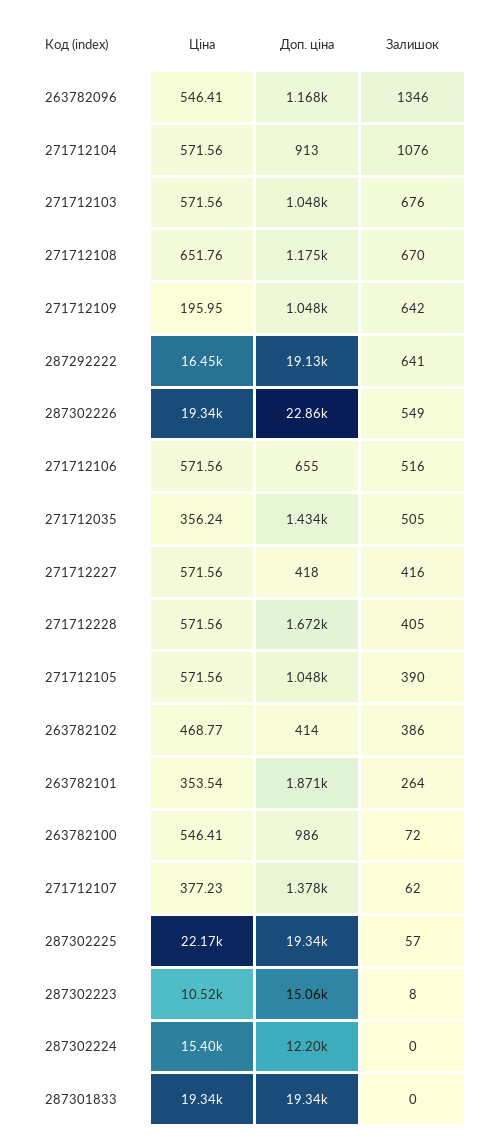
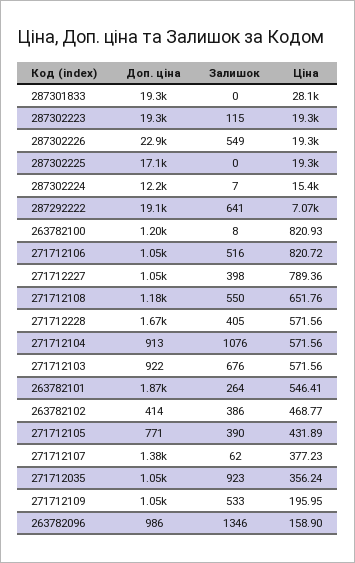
Ціна, 263782096: 546.41 -> 158.9
Доп. ціна, 263782096: 1168 -> 986
Доп. ціна, 271712103: 1048 -> 922
Залишок, 271712108: 670 -> 550
Залишок, 271712109: 642 -> 533
Ціна, 287292222: 16450 -> 7070
Ціна, 271712106: 571.56 -> 820.72
Доп. ціна, 271712106: 655 -> 1050
Доп. ціна, 271712035: 1434 -> 1050
Залишок, 271712035: 505 -> 923
Ціна, 271712227: 571.56 -> 789.36
Доп. ціна, 271712227: 418 -> 1050
Залишок, 271712227: 416 -> 398
Ціна, 271712105: 571.56 -> 431.89
Доп. ціна, 271712105: 1048 -> 771
Ціна, 263782101: 353.54 -> 546.41
Ціна, 263782100: 546.41 -> 820.93
Доп. ціна, 263782100: 986 -> 1200
Залишок, 263782100: 72 -> 8
Ціна, 287302225: 22170 -> 19300
Доп. ціна, 287302225: 19340 -> 17100
Залишок, 287302225: 57 -> 0
Ціна, 287302223: 10520 -> 19300
Доп. ціна, 287302223: 15060 -> 19300
Залишок, 287302223: 8 -> 115
Залишок, 287302224: 0 -> 7
Ціна, 287301833: 19340 -> 28100

